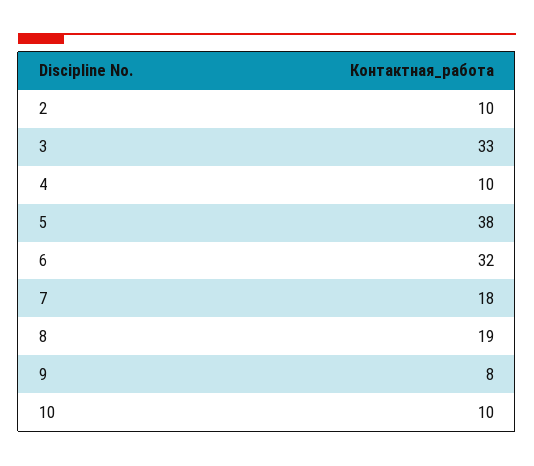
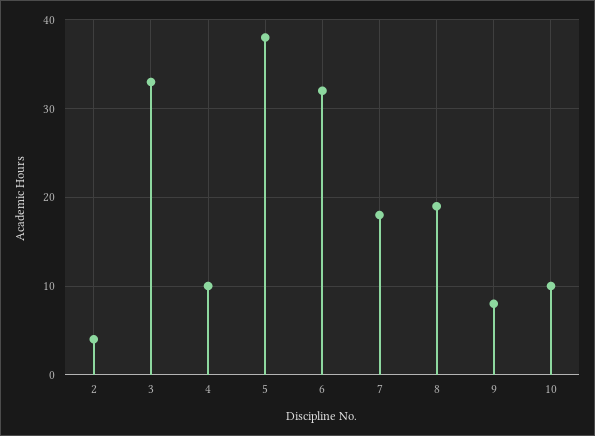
2: 10 -> 4

